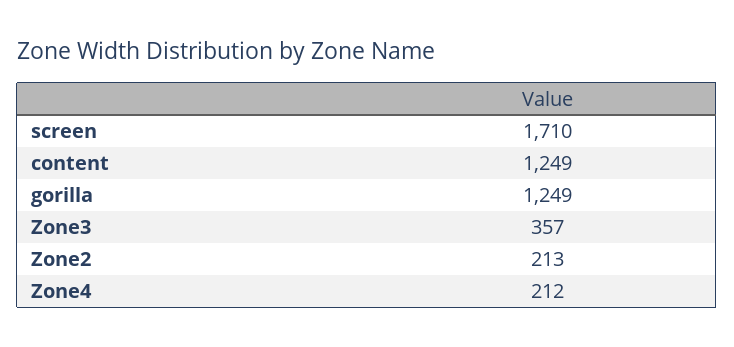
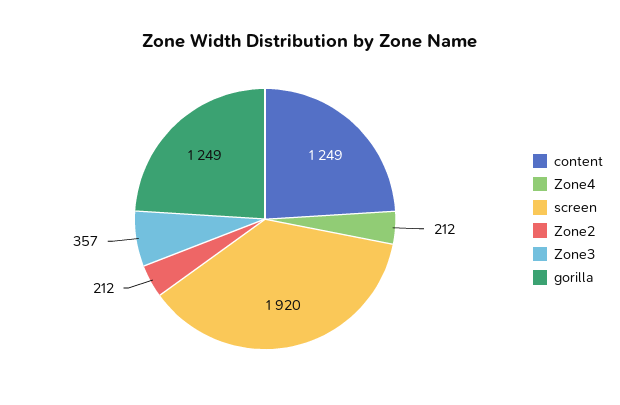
screen: 1710 -> 1920
Zone2: 213 -> 212

